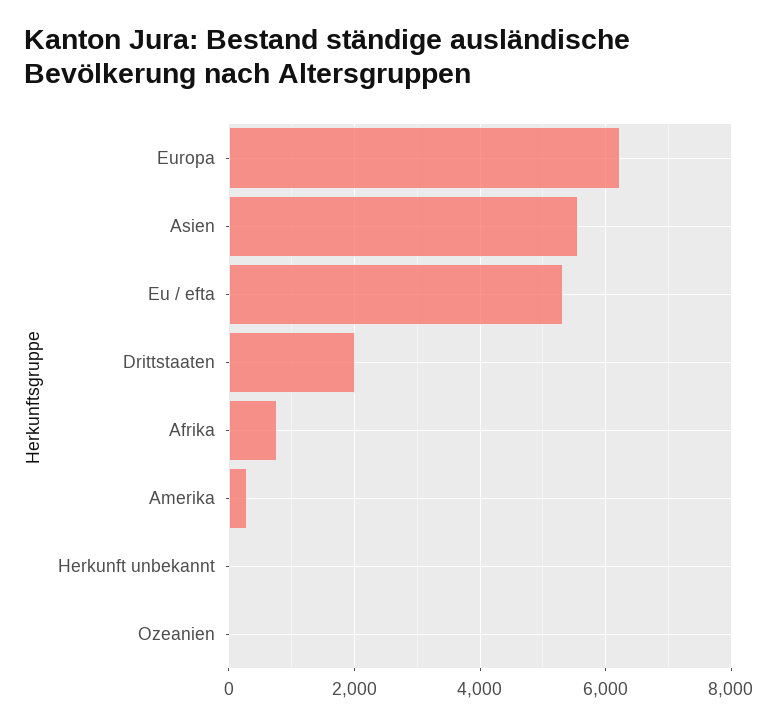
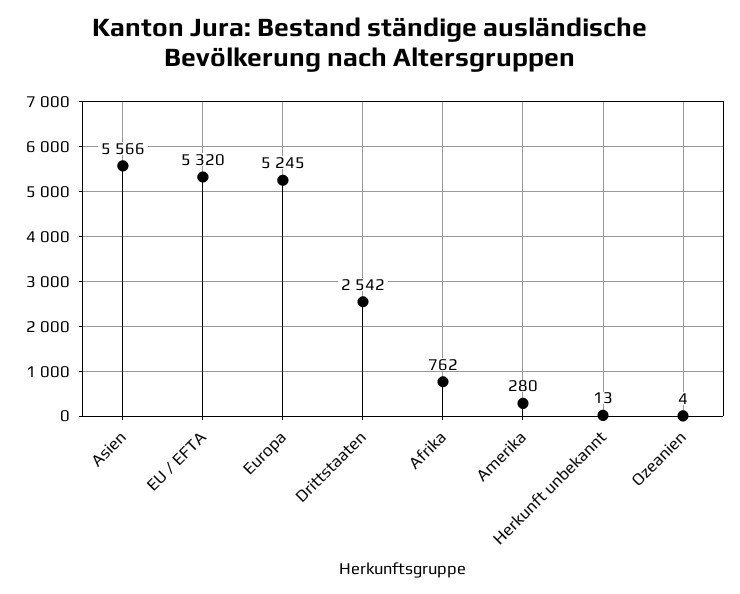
Europa: 6200 -> 5245
Drittstaaten: 2000 -> 2542

